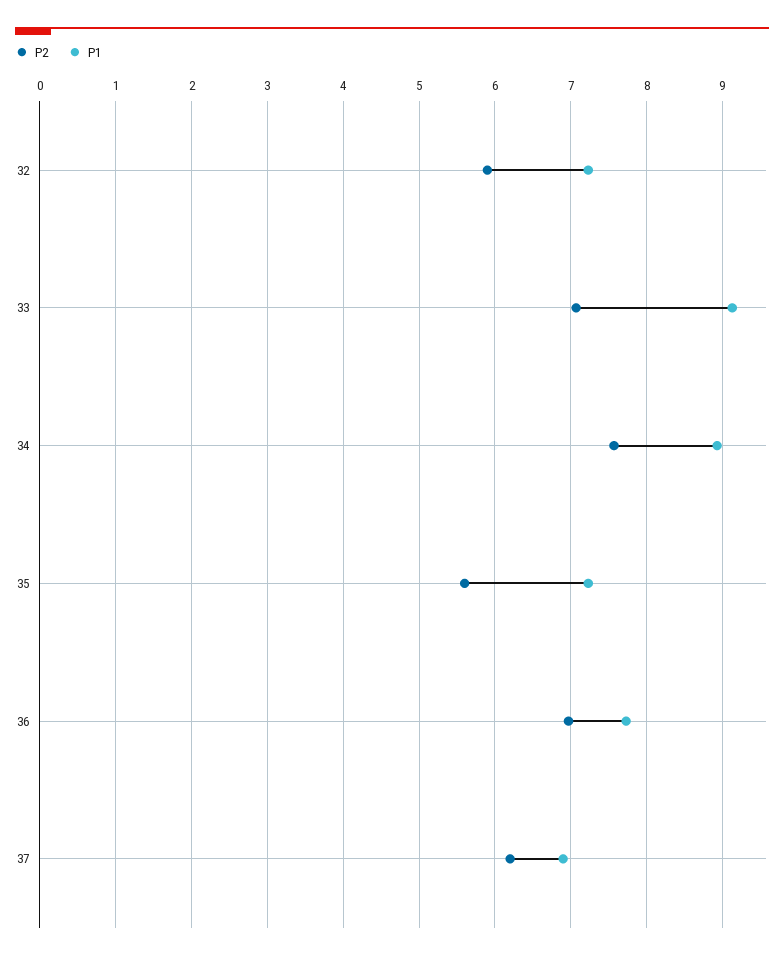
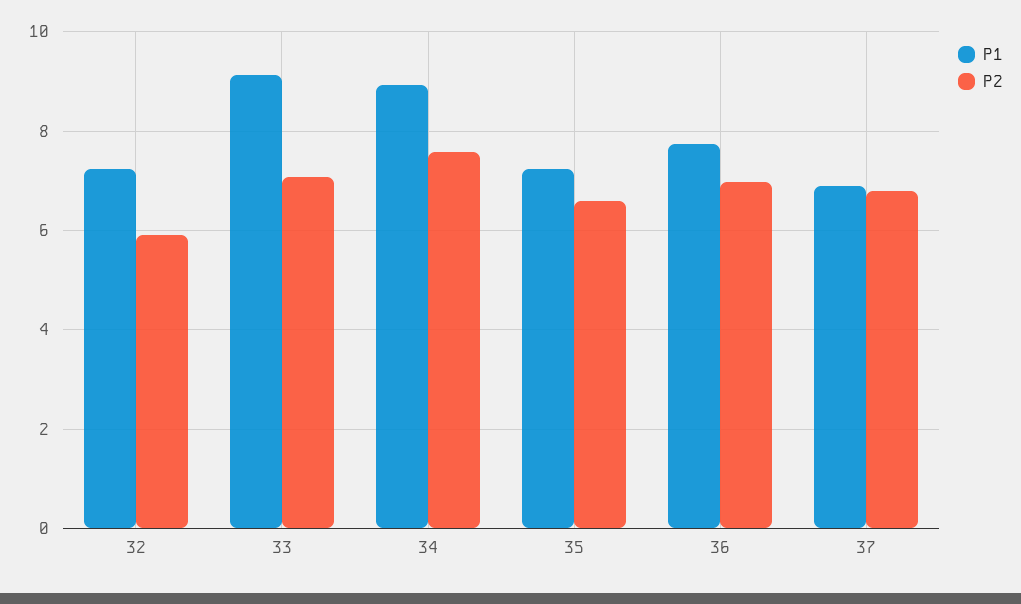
P2, 35: 5.6 -> 6.6
P2, 37: 6.2 -> 6.8

